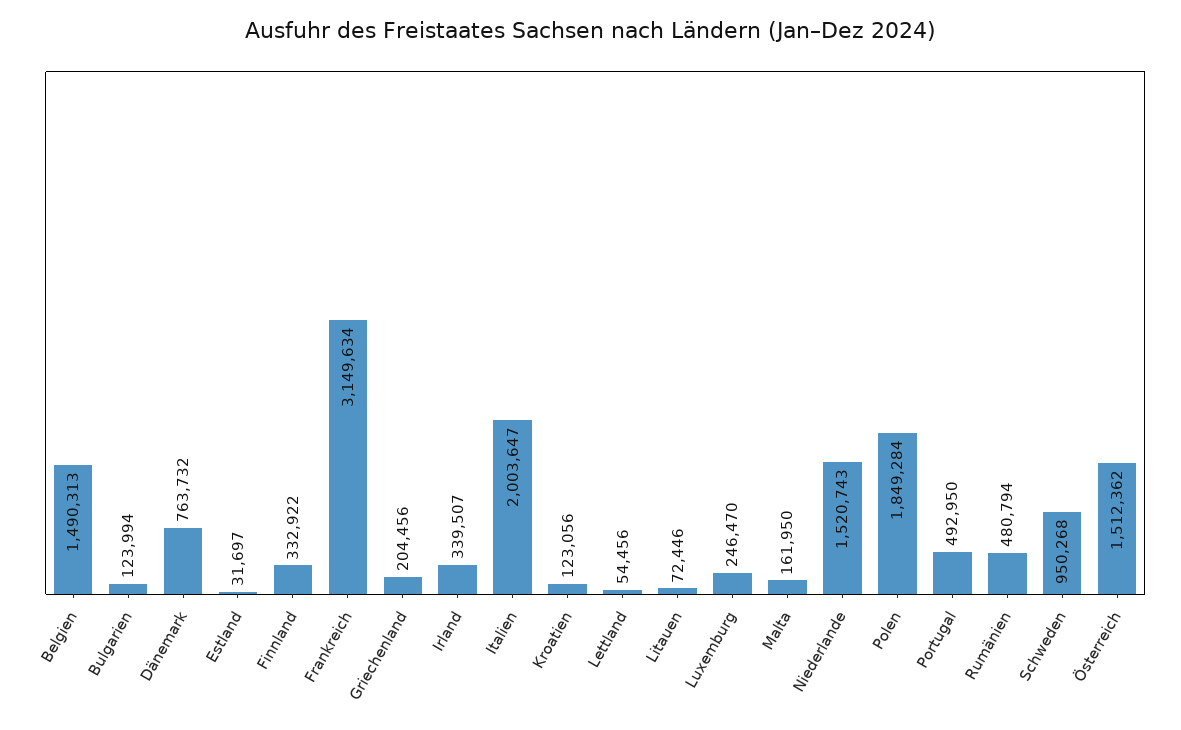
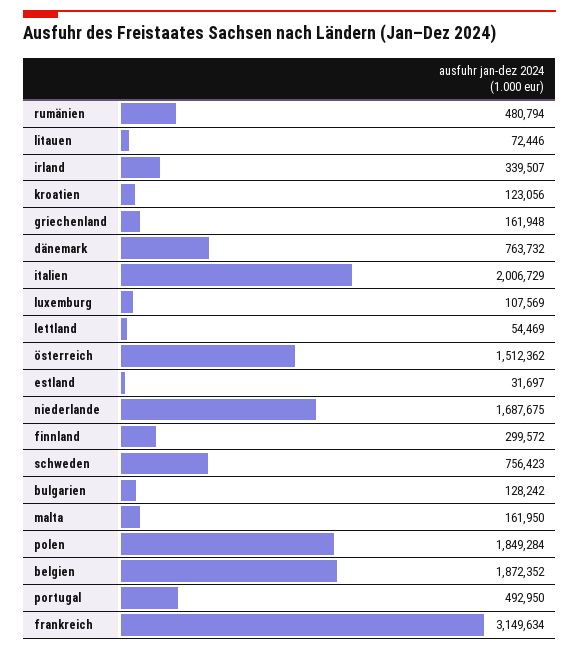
Belgien: 1490313 -> 1872352
Bulgarien: 123994 -> 128242
Finnland: 332922 -> 299572
Griechenland: 204456 -> 161948
Italien: 2003647 -> 2006729
Lettland: 54456 -> 54469
Luxemburg: 246470 -> 107569
Niederlande: 1520743 -> 1687675
Schweden: 950268 -> 756423

